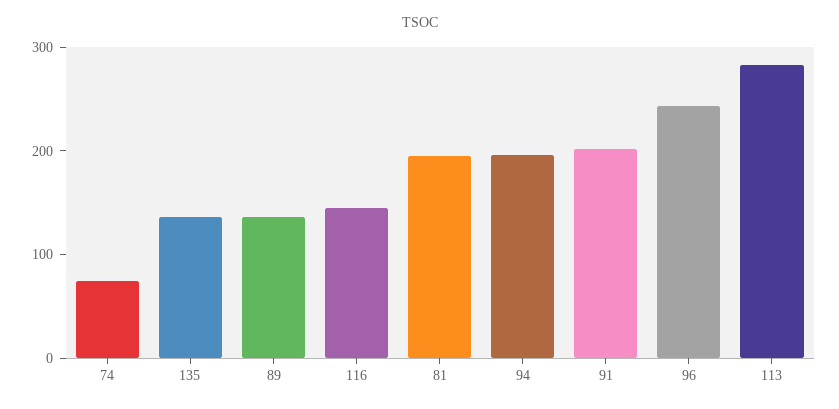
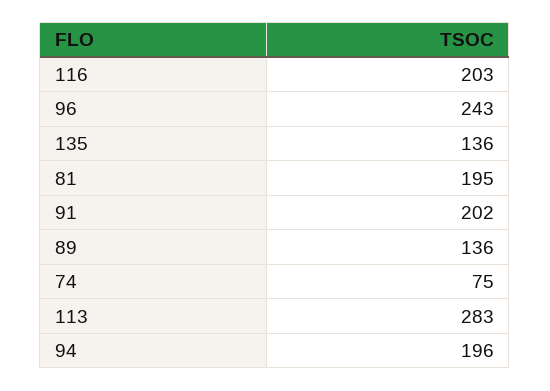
116: 140 -> 203

